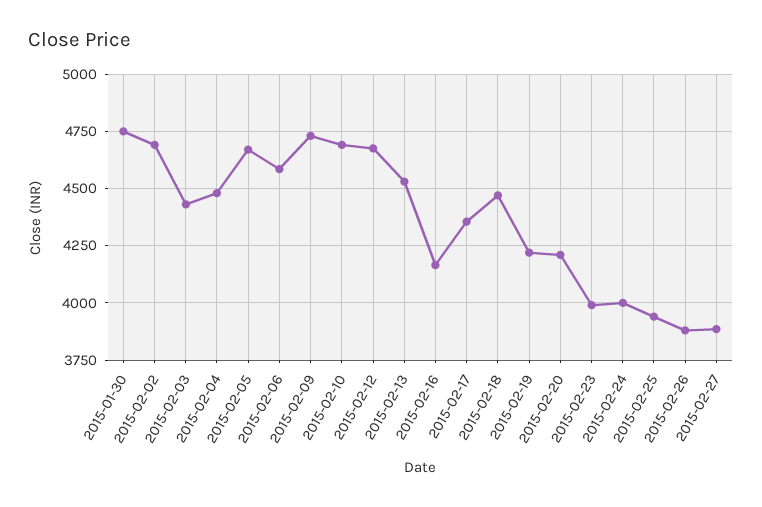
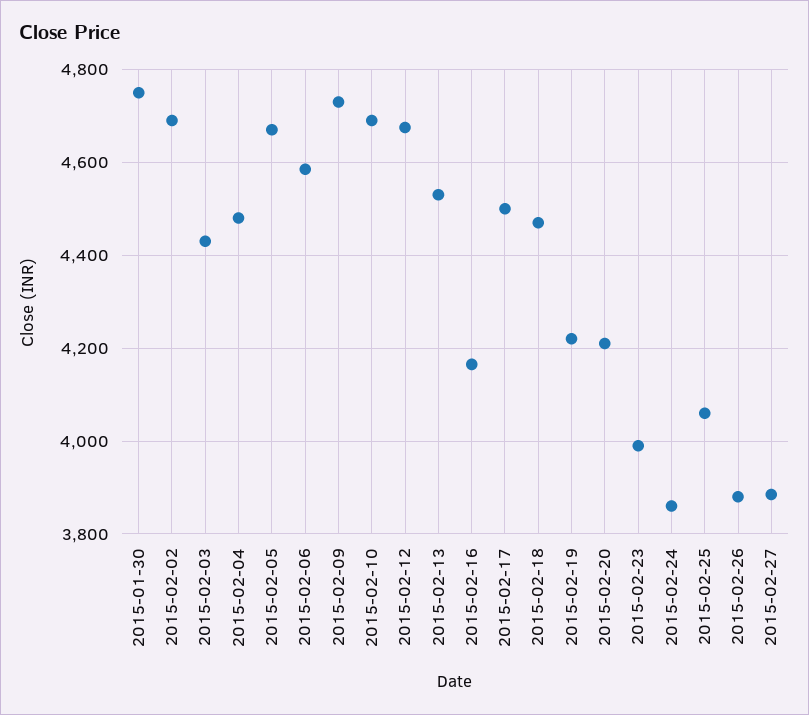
2015-02-17: 4350 -> 4500
2015-02-24: 4000 -> 3860
2015-02-25: 3950 -> 4060

